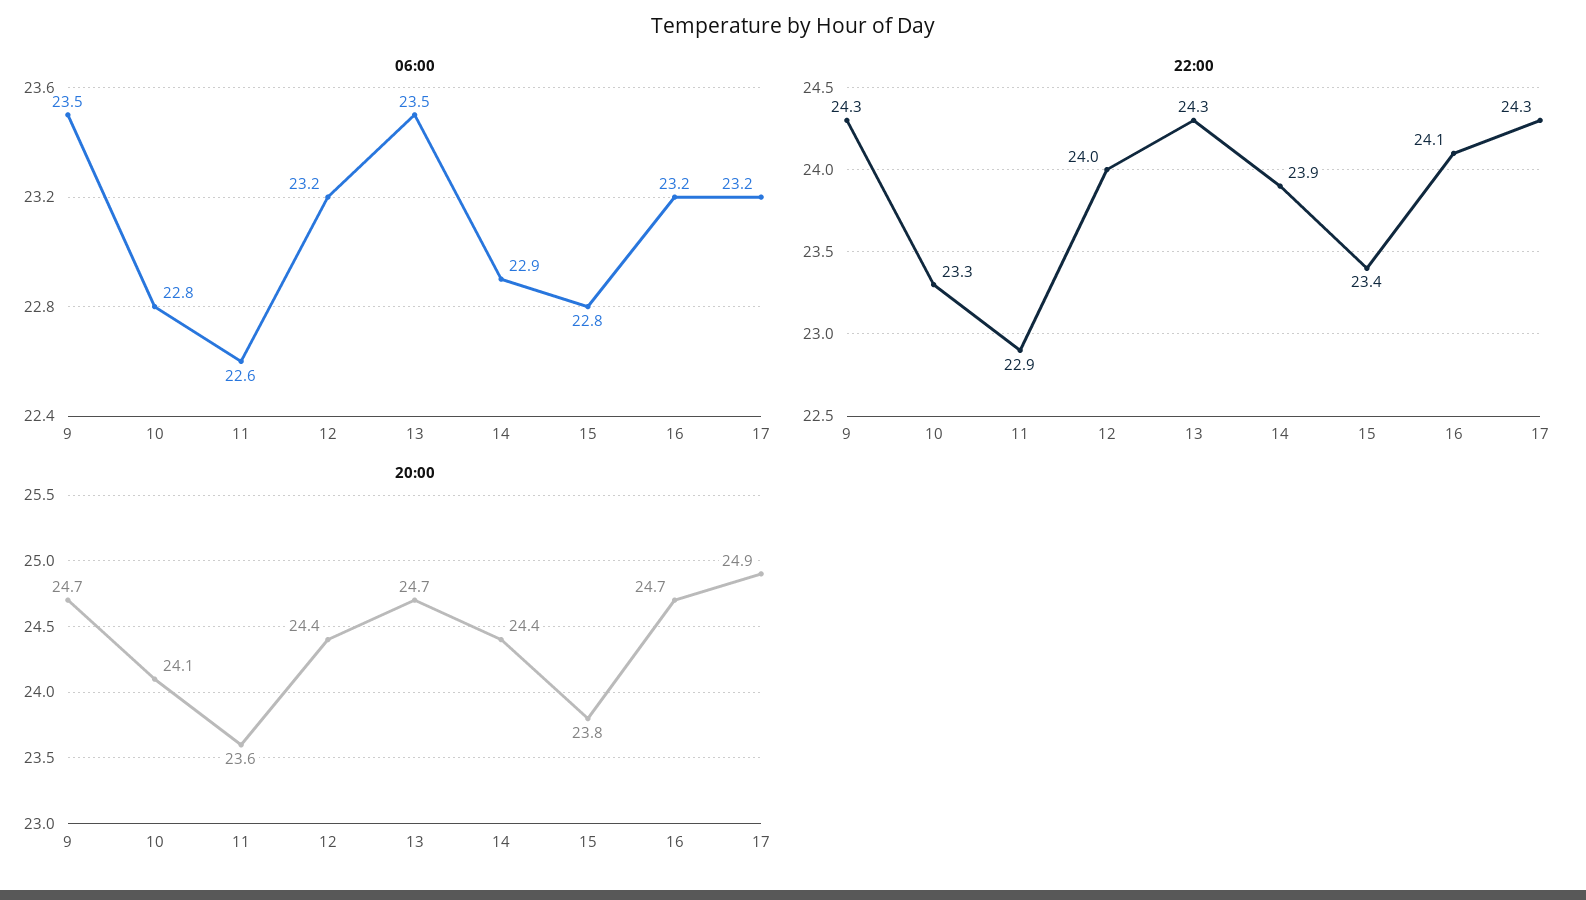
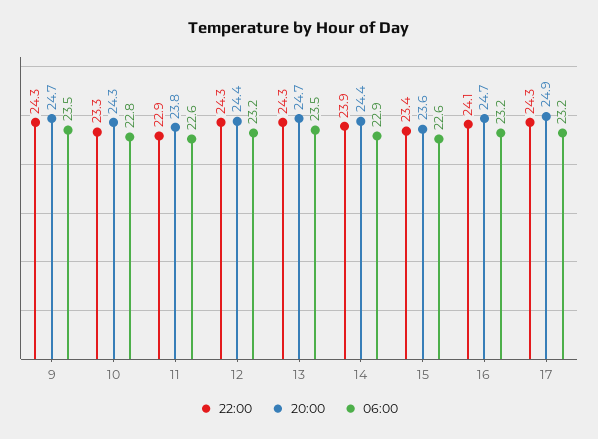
06:00, 15: 22.8 -> 22.6
22:00, 12: 24 -> 24.3
20:00, 10: 24.1 -> 24.3
20:00, 11: 23.6 -> 23.8
20:00, 15: 23.8 -> 23.6

